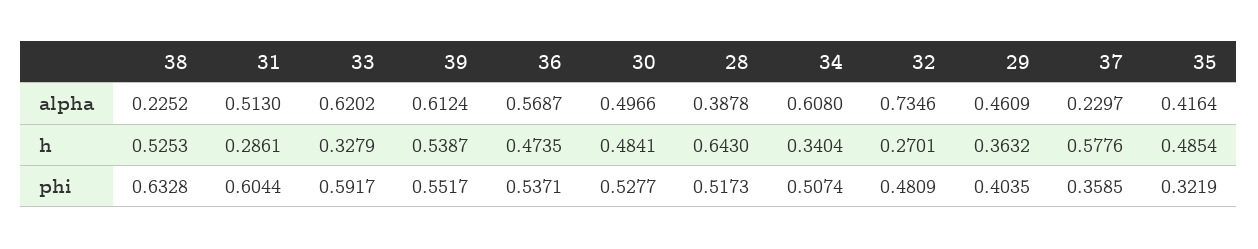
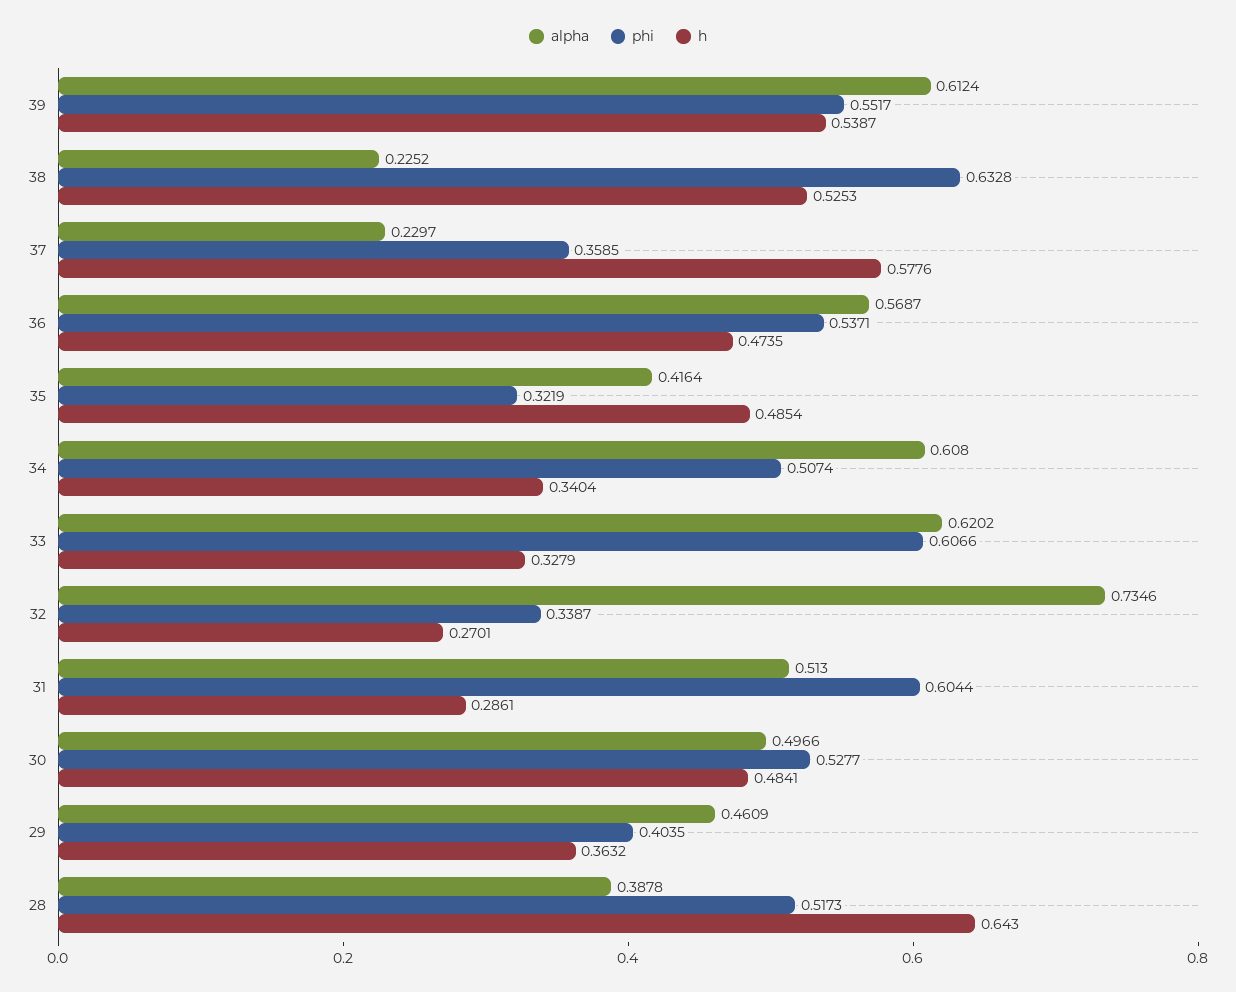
phi, 33: 0.5917 -> 0.6066
phi, 32: 0.4809 -> 0.3387

